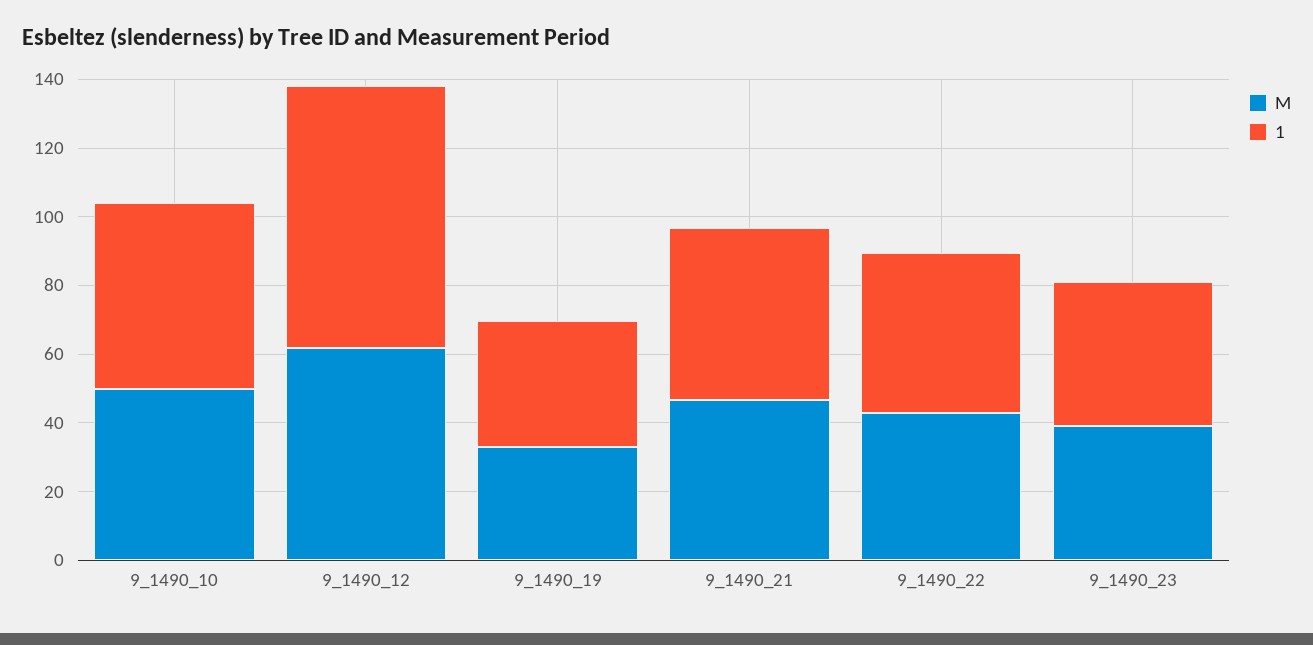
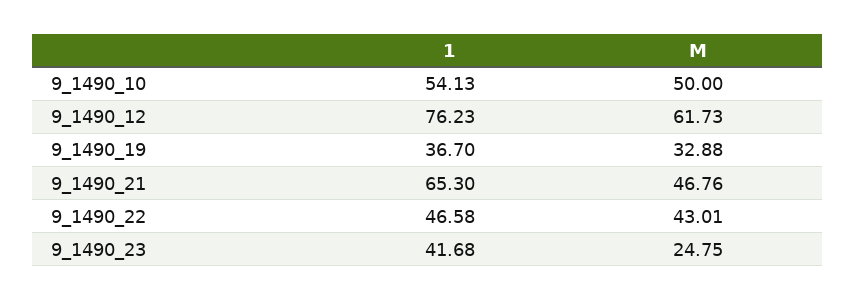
1, 9_1490_21: 50 -> 65.3
M, 9_1490_23: 40 -> 24.75

